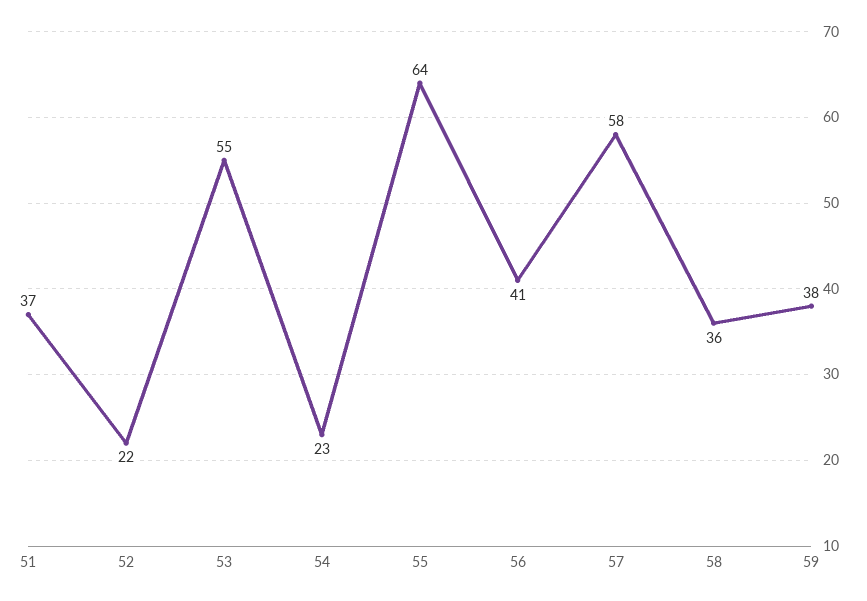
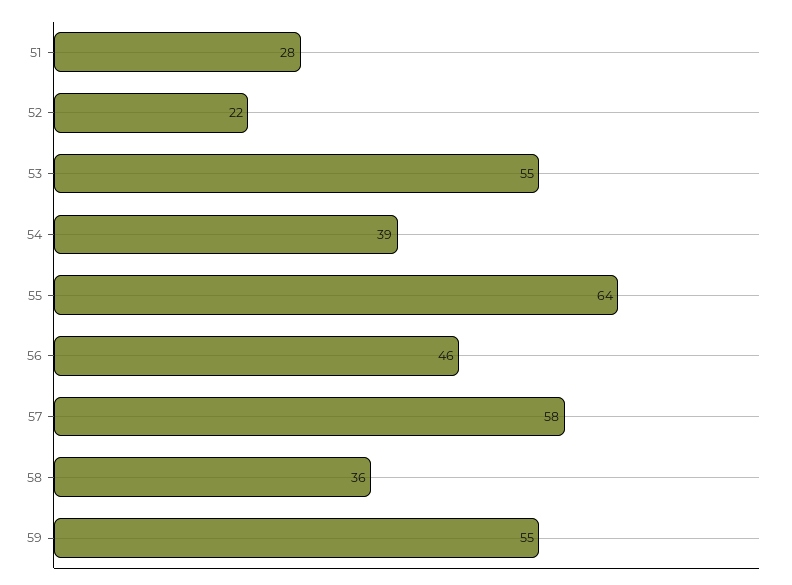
51: 37 -> 28
54: 23 -> 39
56: 41 -> 46
59: 38 -> 55

